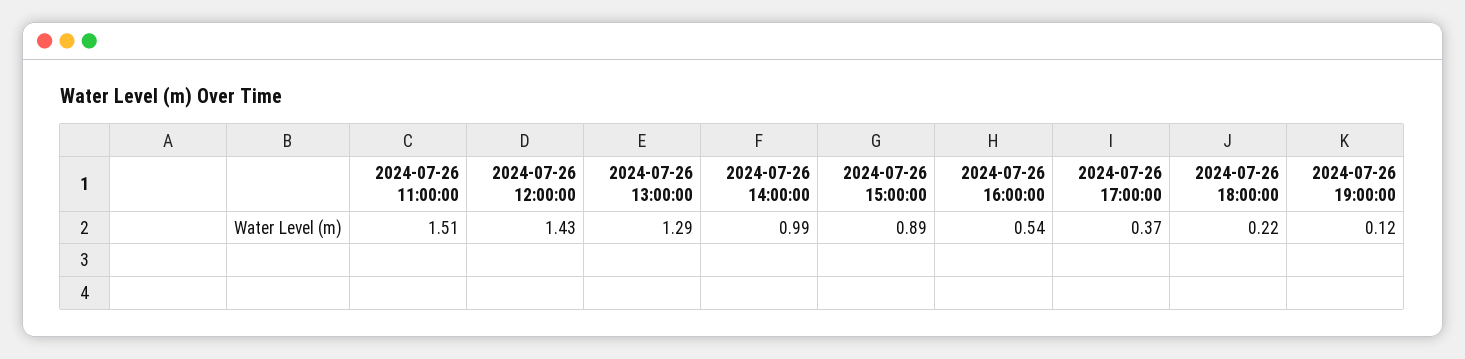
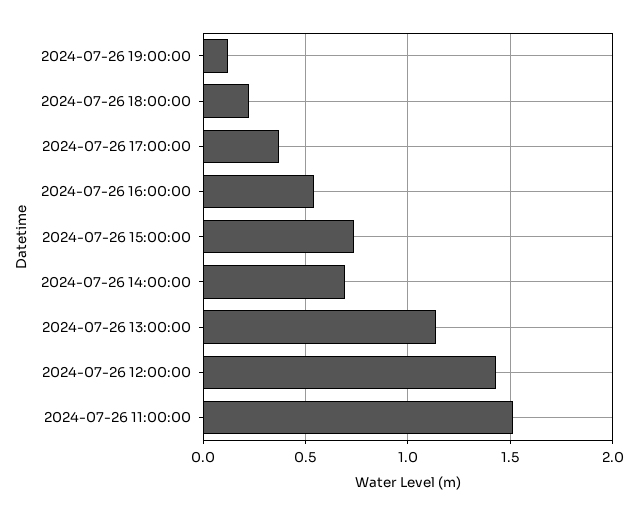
2024-07-26 13:00:00: 1.29 -> 1.15
2024-07-26 14:00:00: 0.99 -> 0.7
2024-07-26 15:00:00: 0.89 -> 0.75

